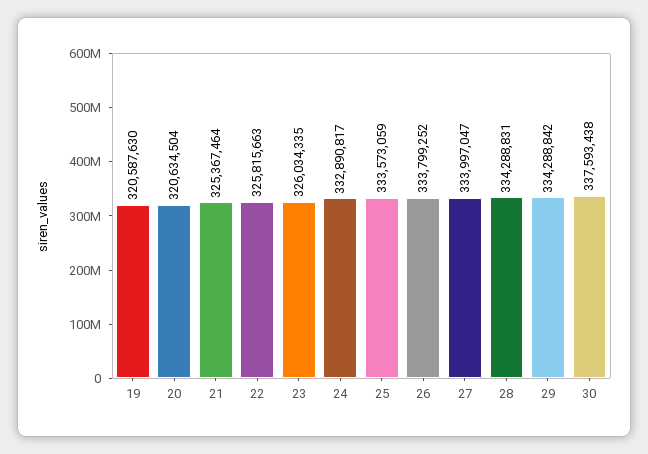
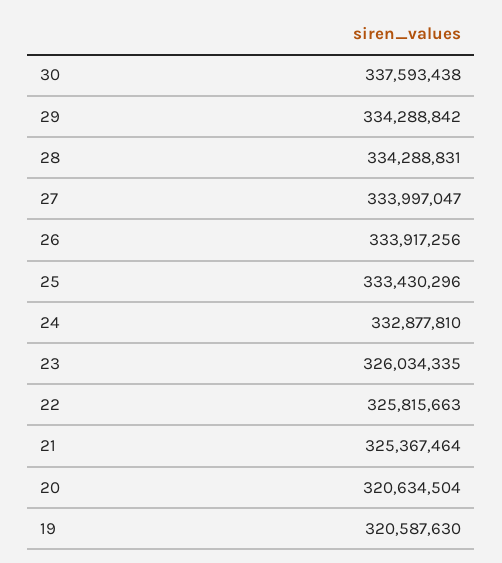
24: 332890817 -> 332877810
25: 333573059 -> 333430296
26: 333799252 -> 333917256

